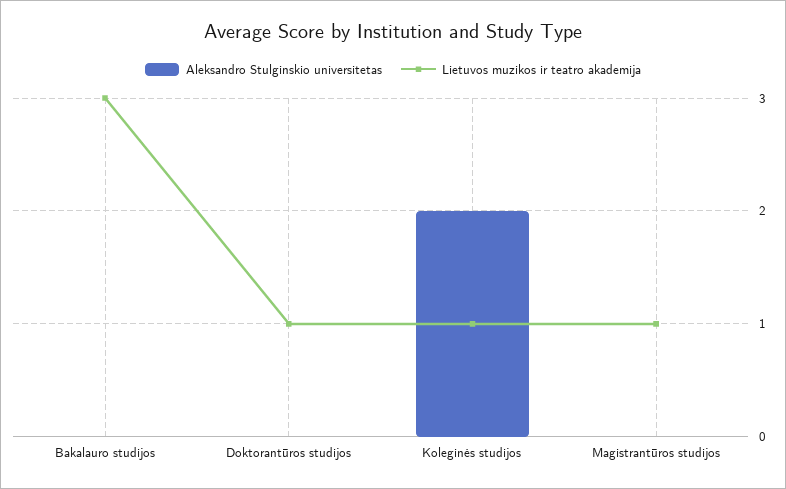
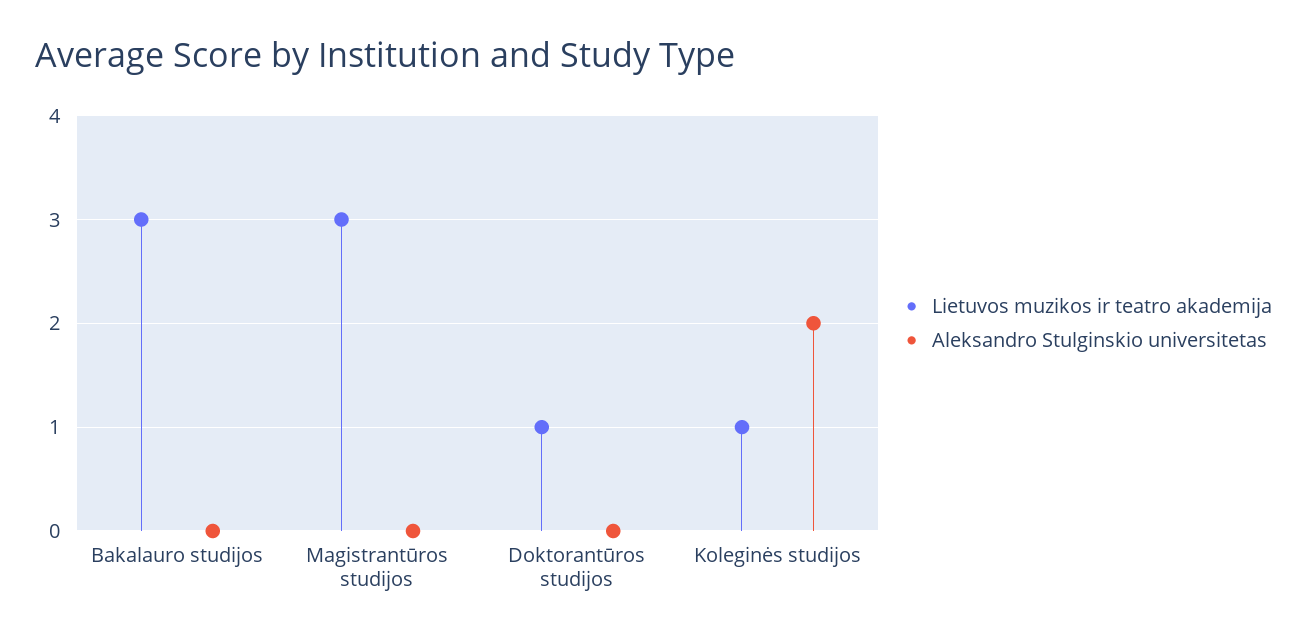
Lietuvos muzikos ir teatro akademija, Magistrantūros studijos: 1 -> 3

